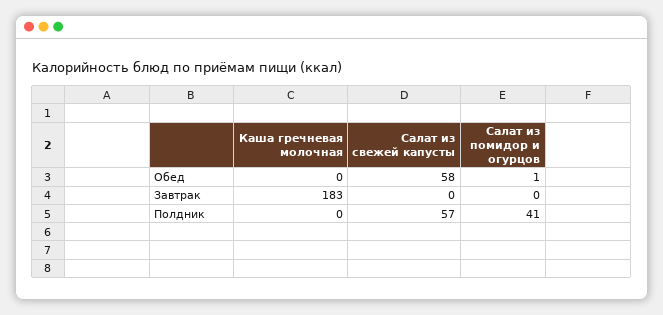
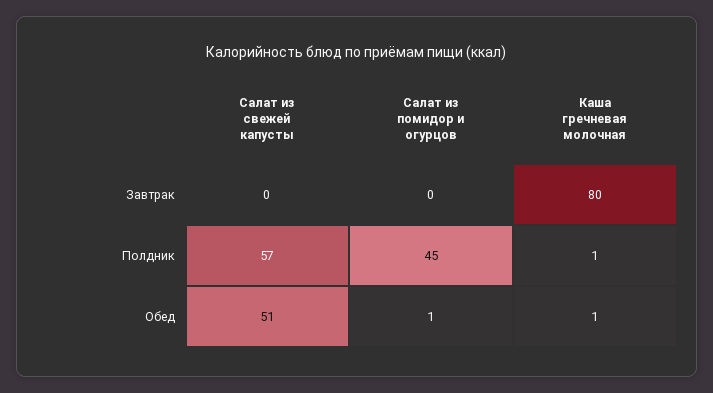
Каша гречневая молочная, Обед: 0 -> 1
Салат из свежей капусты, Обед: 58 -> 51
Каша гречневая молочная, Завтрак: 183 -> 80
Каша гречневая молочная, Полдник: 0 -> 1
Салат из помидор и огурцов, Полдник: 41 -> 45

